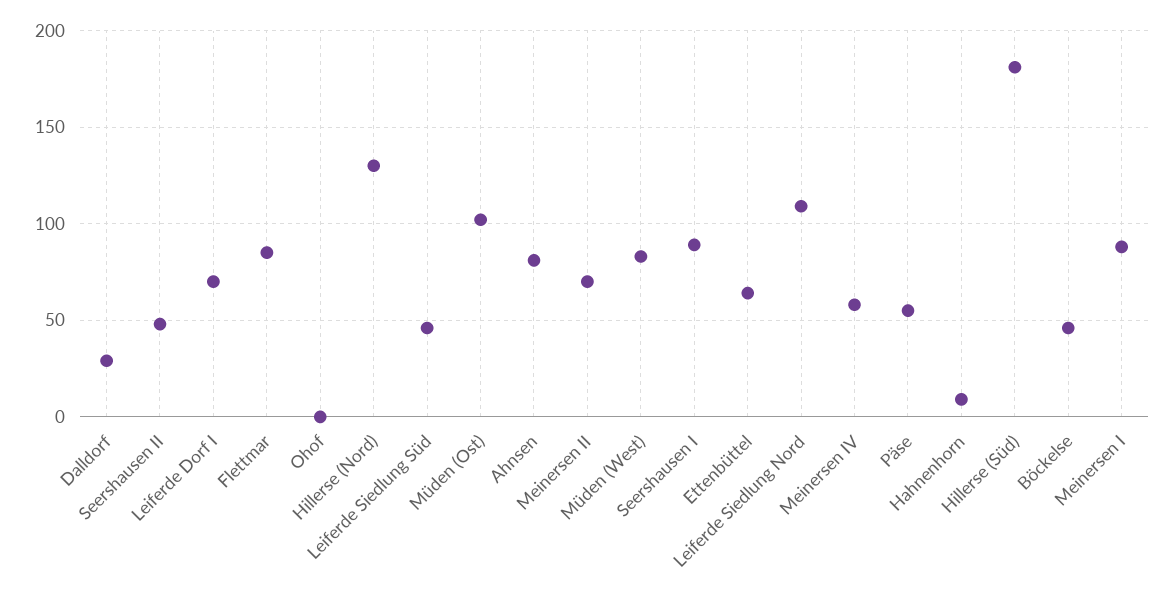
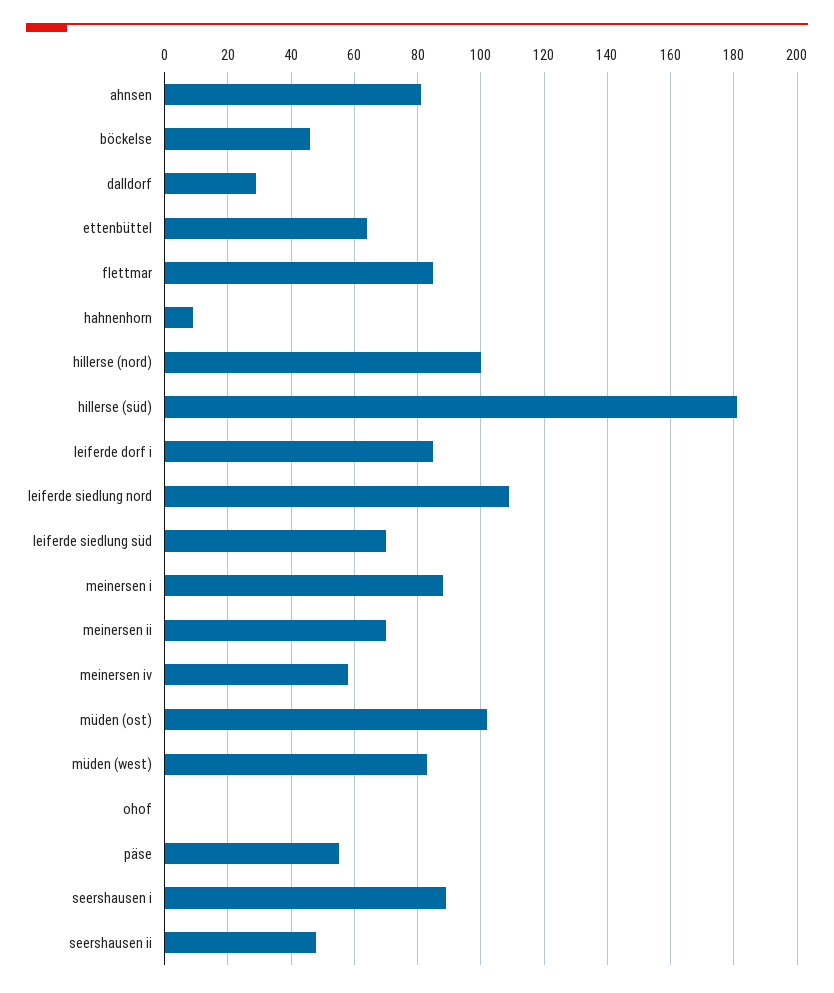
Leiferde Dorf I: 70 -> 85
Hillerse (Nord): 130 -> 100
Leiferde Siedlung Süd: 45 -> 70

